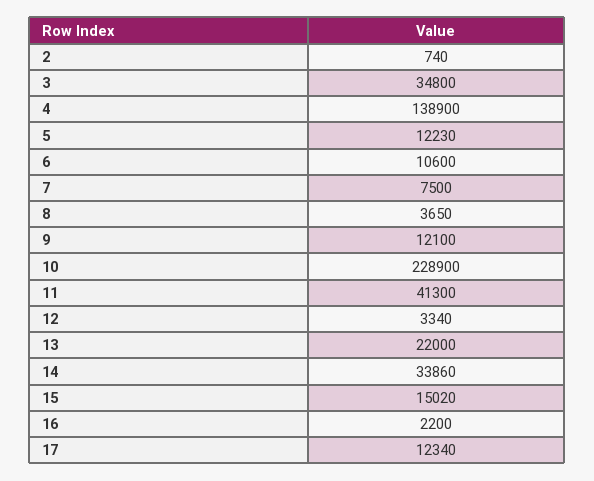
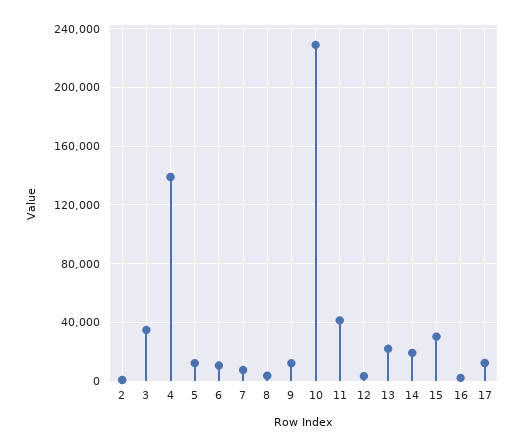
14: 33860 -> 20000
15: 15020 -> 30000

